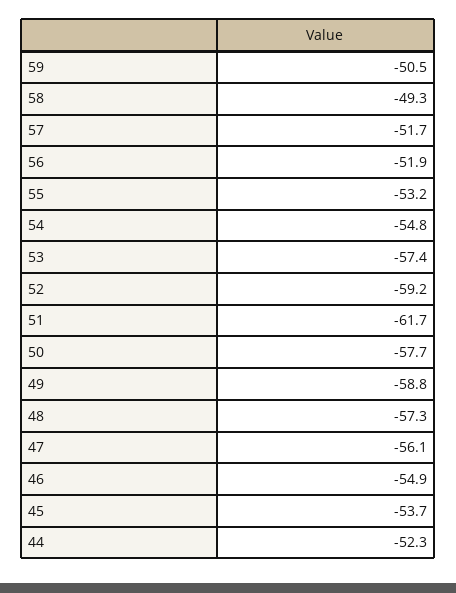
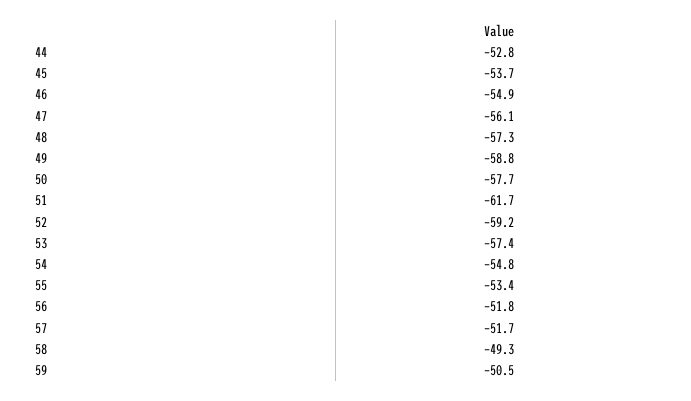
56: -51.9 -> -51.8
55: -53.2 -> -53.4
44: -52.3 -> -52.8

